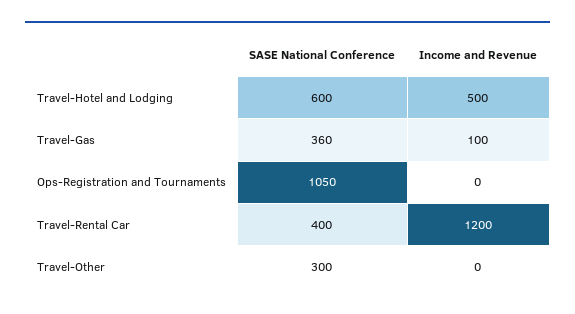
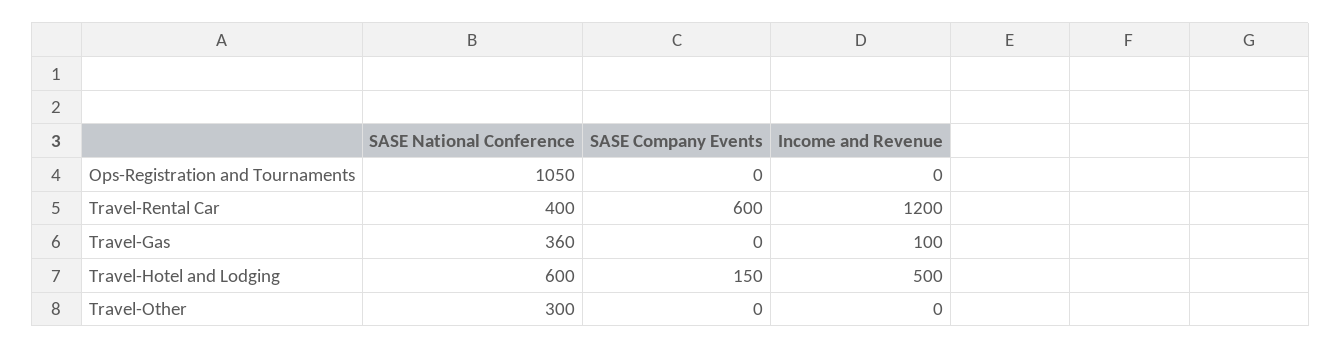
SASE Company Events, Ops-Registration and Tournaments: none -> 0
SASE Company Events, Travel-Rental Car: none -> 600
SASE Company Events, Travel-Gas: none -> 0
SASE Company Events, Travel-Hotel and Lodging: none -> 150
SASE Company Events, Travel-Other: none -> 0

